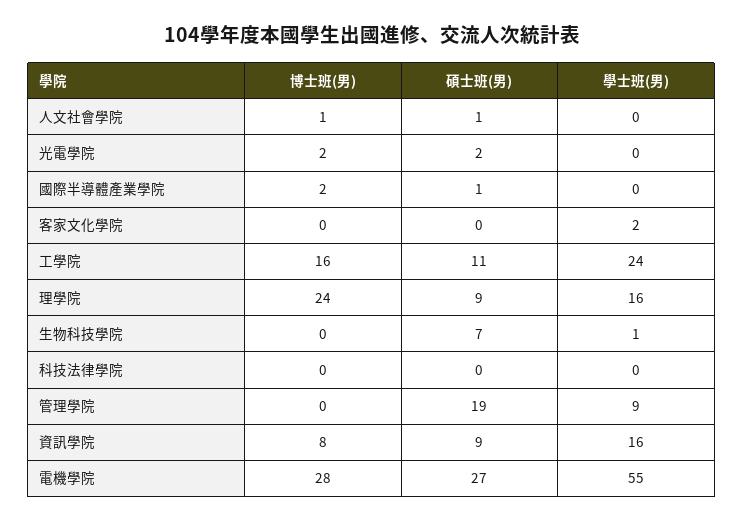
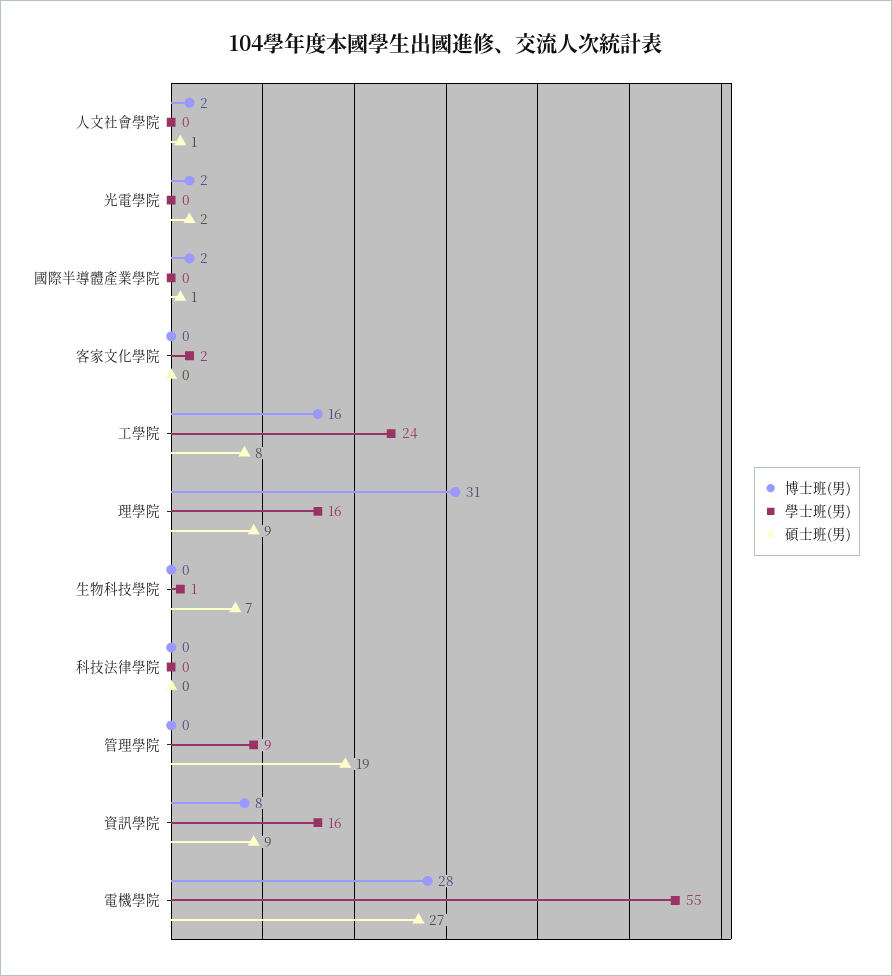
博士班(男), 人文社會學院: 1 -> 2
碩士班(男), 工學院: 11 -> 8
博士班(男), 理學院: 24 -> 31

